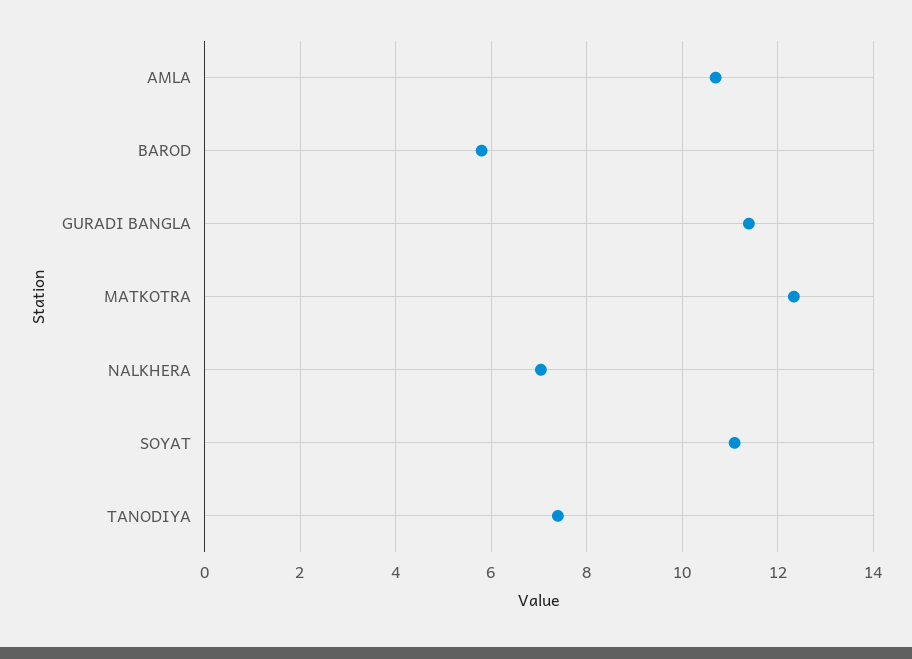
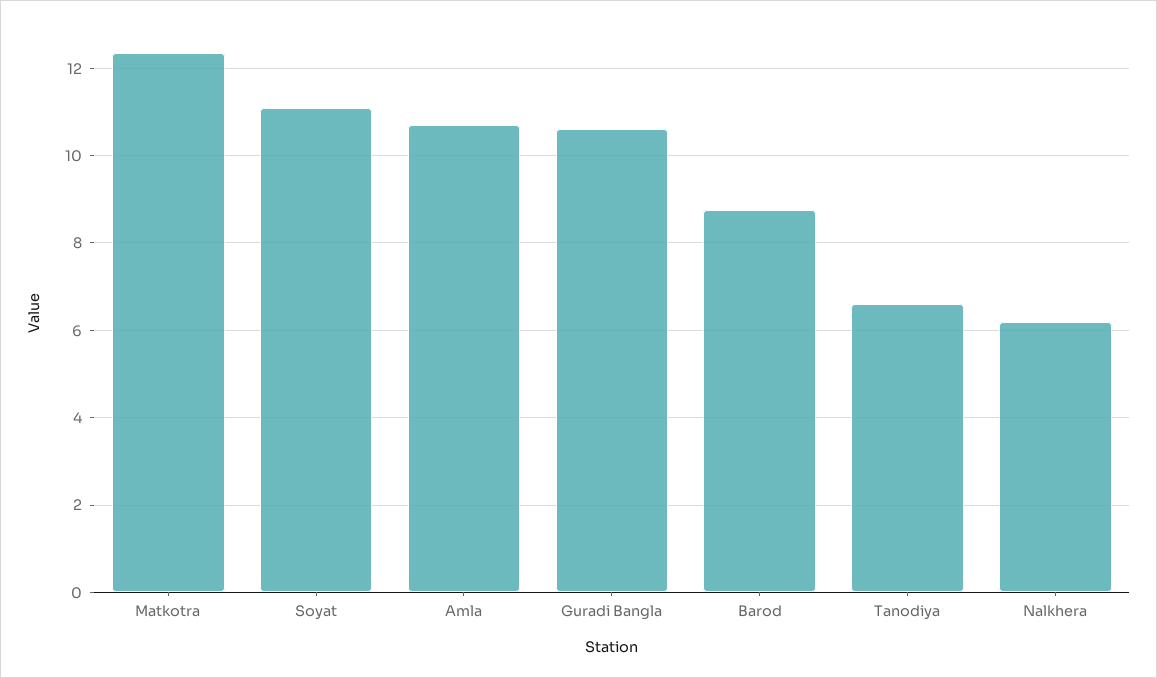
BAROD: 5.8 -> 8.8
GURADI BANGLA: 11.4 -> 10.6
NALKHERA: 7 -> 6.2
TANODIYA: 7.4 -> 6.6

